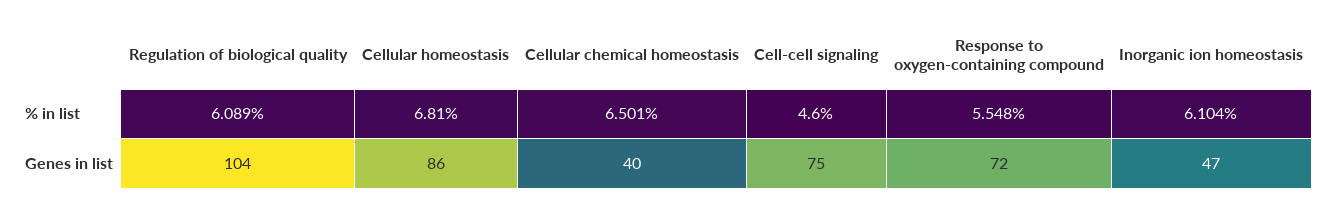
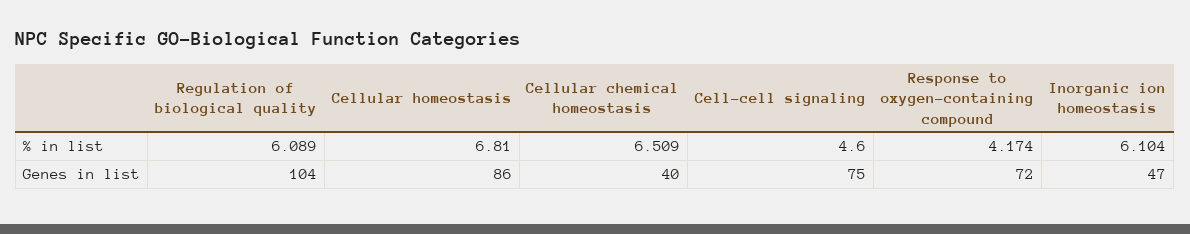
Cellular chemical homeostasis, % in list: 6.501 -> 6.509
Response to oxygen-containing compound, % in list: 5.548 -> 4.174

